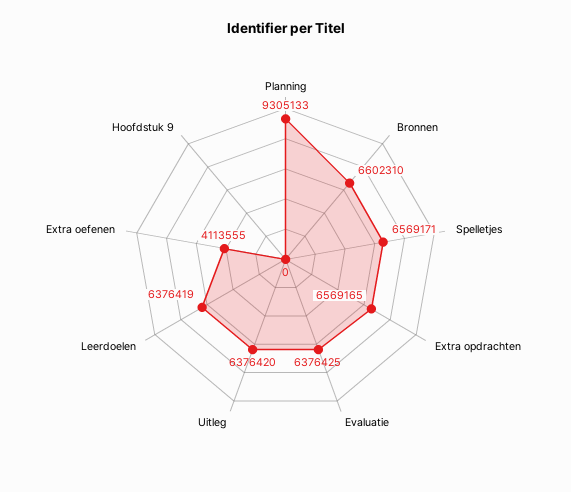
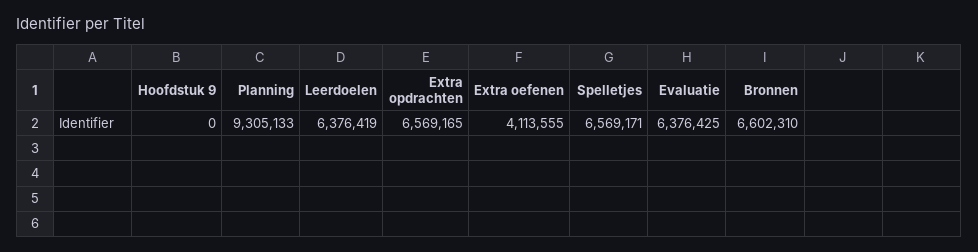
Uitleg: 6376420 -> none

